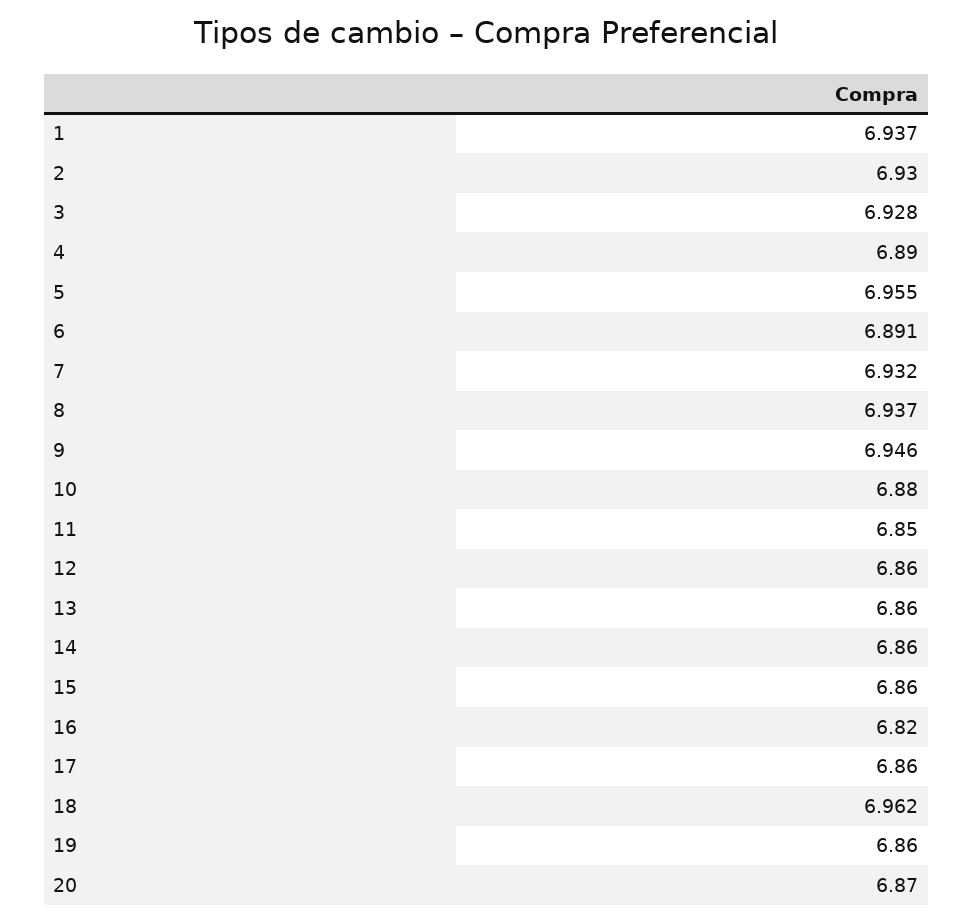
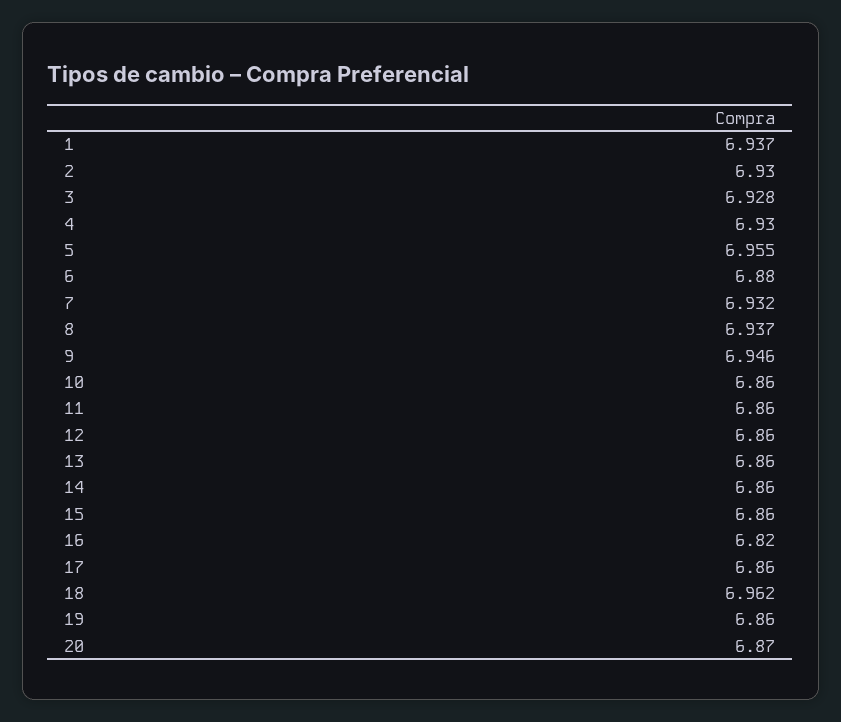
4: 6.89 -> 6.93
6: 6.891 -> 6.88
10: 6.88 -> 6.86
11: 6.85 -> 6.86

